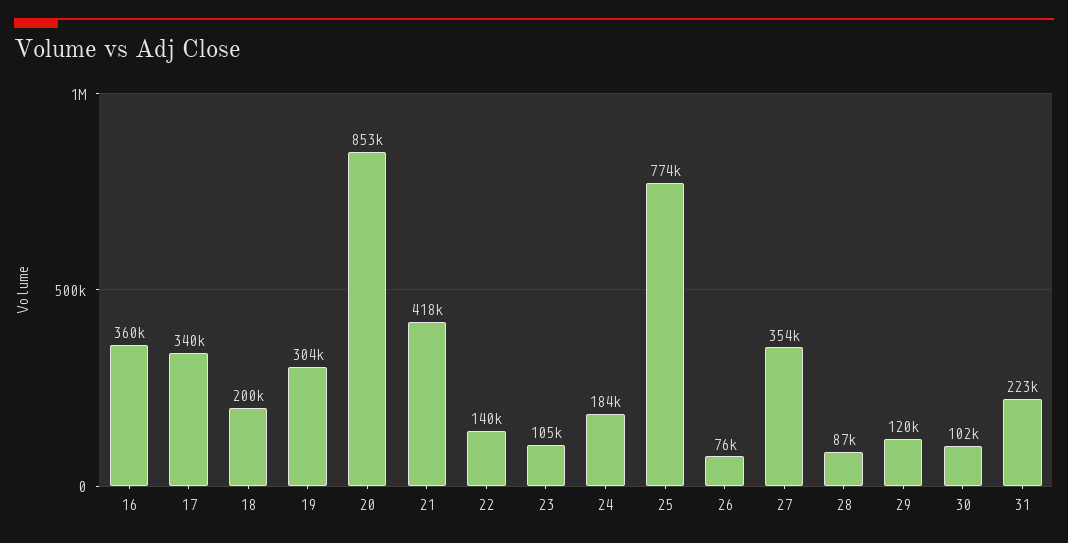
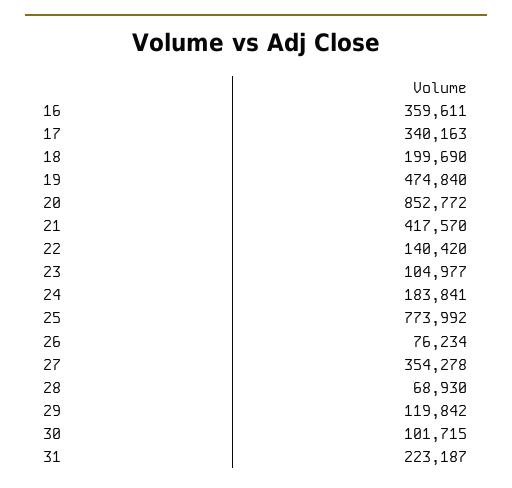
19: 304000 -> 474840
28: 87000 -> 68930

